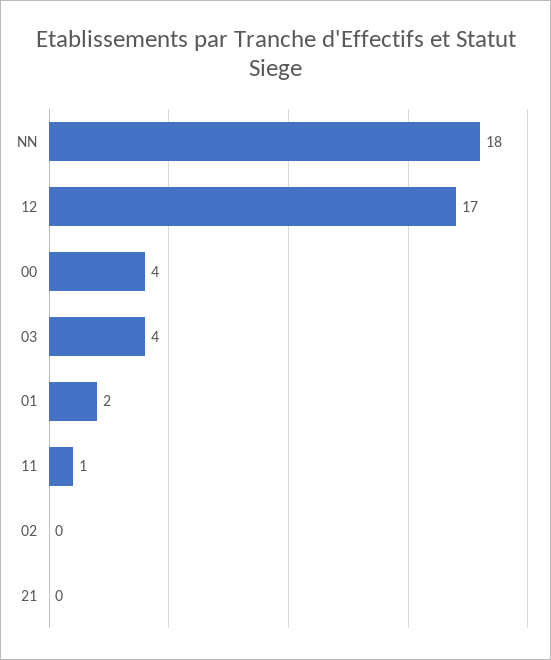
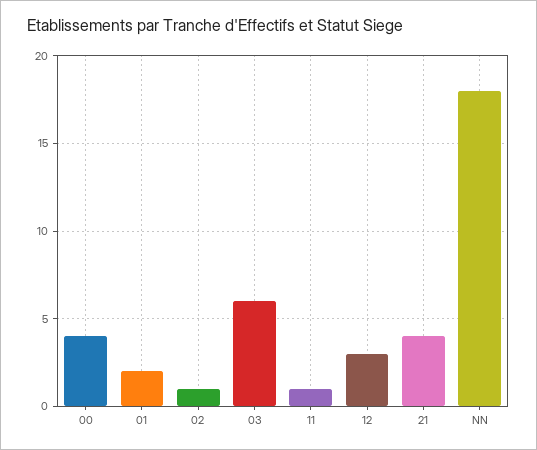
12: 17 -> 3
03: 4 -> 6
02: 0 -> 1
21: 0 -> 4

